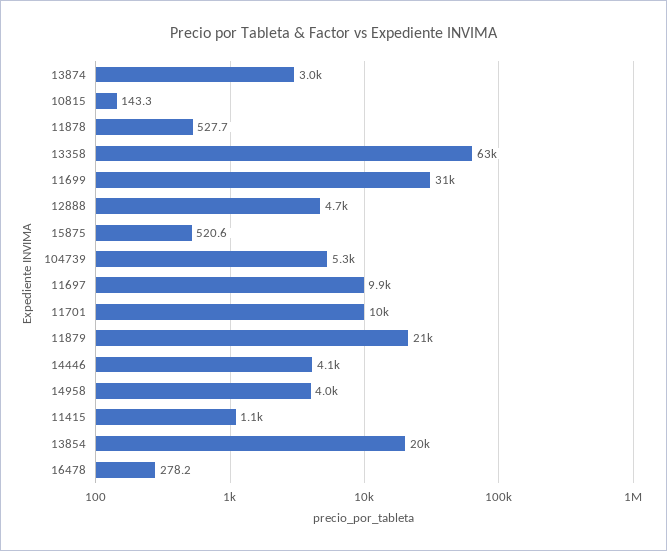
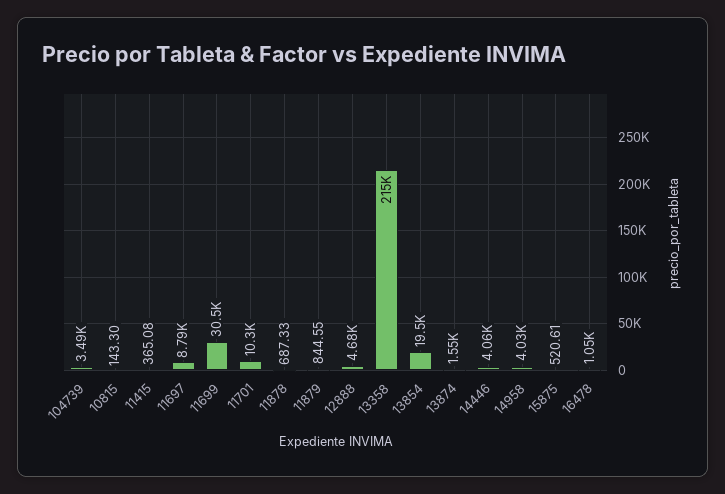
13874: 3000 -> 1550
11878: 527.7 -> 687.33
13358: 63000 -> 215000
104739: 5300 -> 3490
11697: 9900 -> 8790
11879: 21000 -> 844.55
11415: 1100 -> 365.08
16478: 278.2 -> 1050

